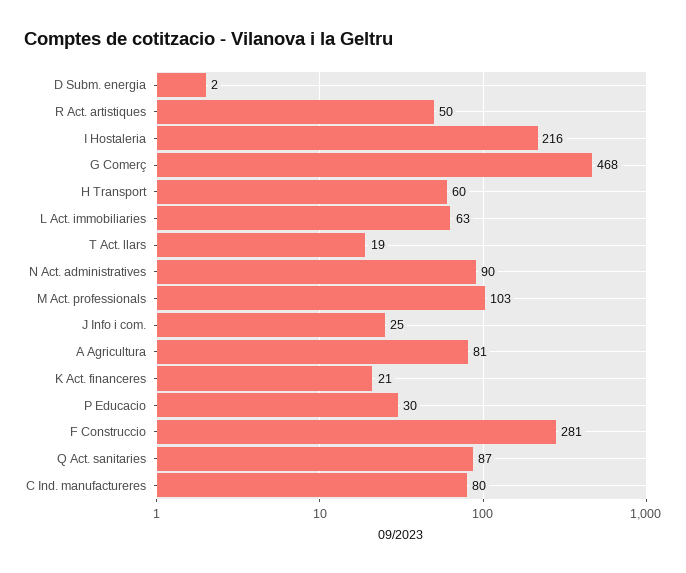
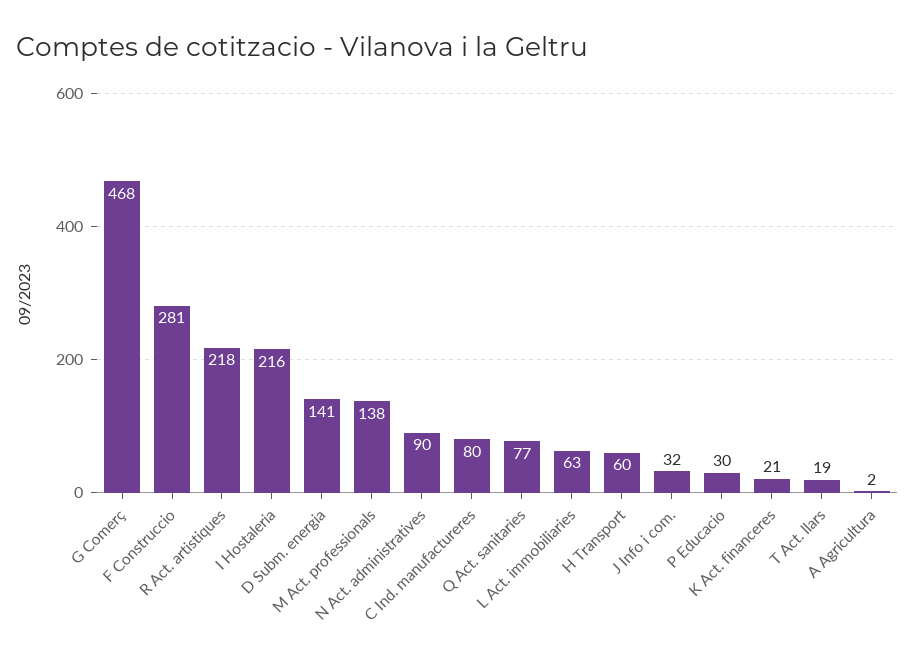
D Subm. energia: 2 -> 141
R Act. artistiques: 50 -> 218
M Act. professionals: 103 -> 138
J Info i com.: 25 -> 32
A Agricultura: 81 -> 2
Q Act. sanitaries: 87 -> 77

